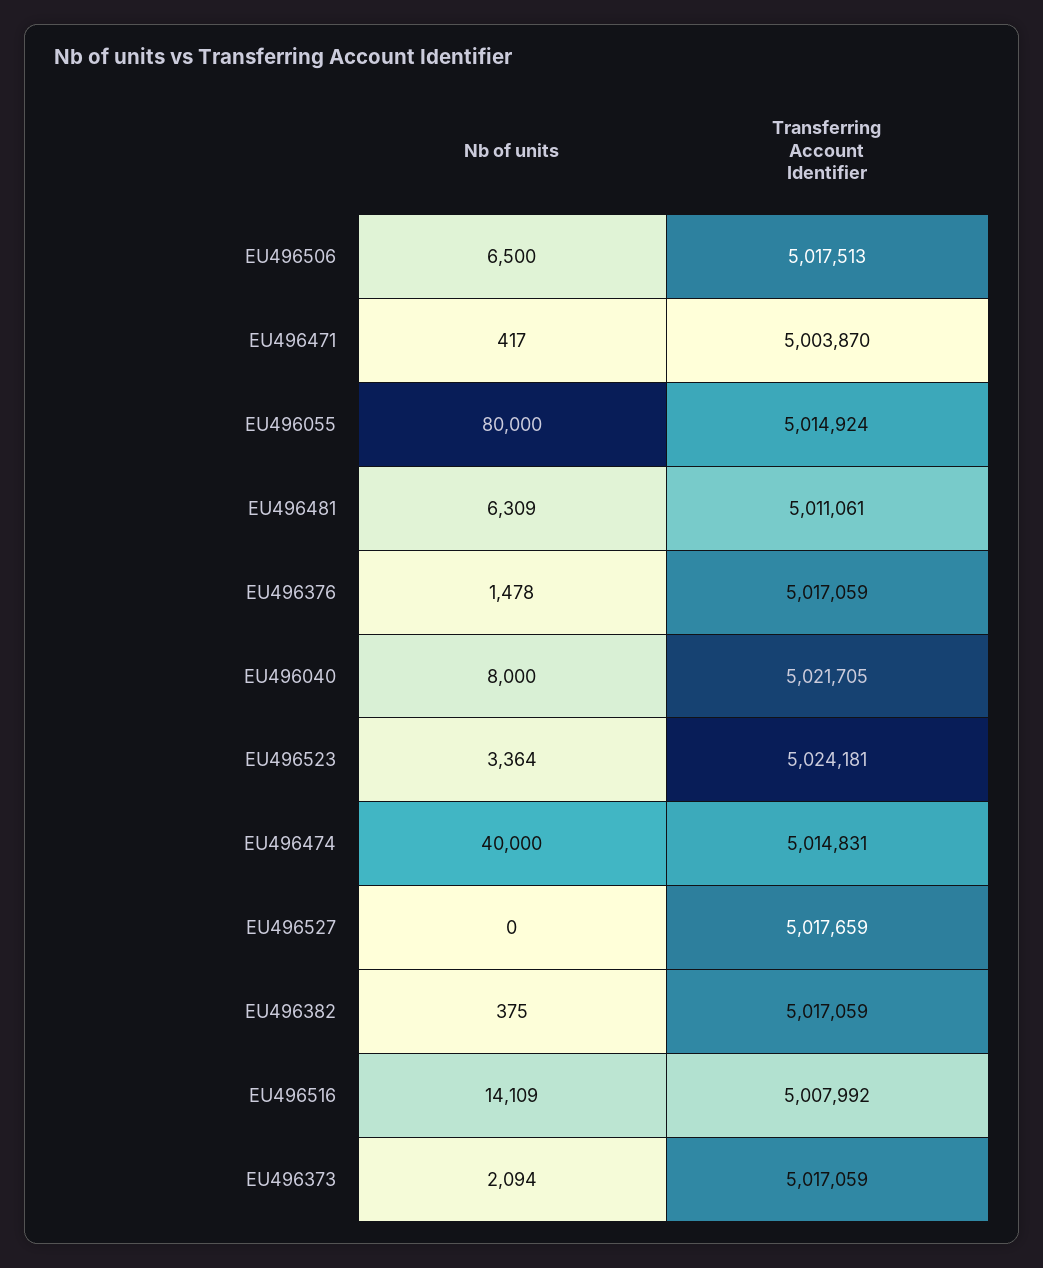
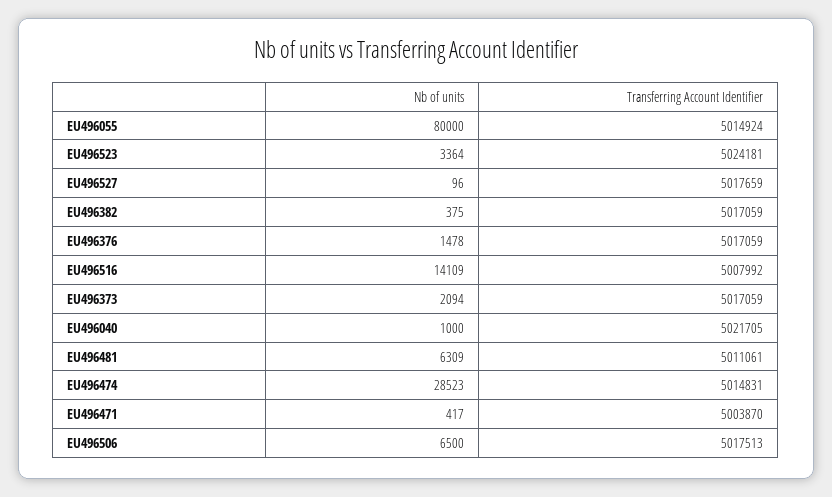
Nb of units, EU496040: 8000 -> 1000
Nb of units, EU496474: 40000 -> 28523
Nb of units, EU496527: 0 -> 96

